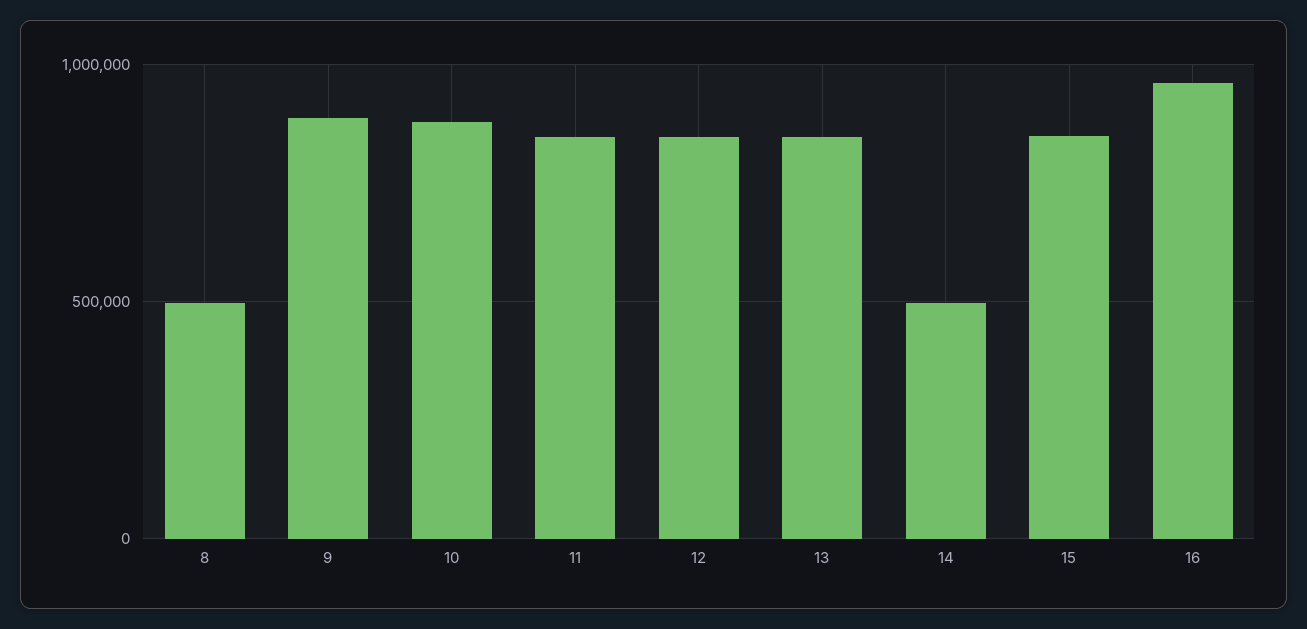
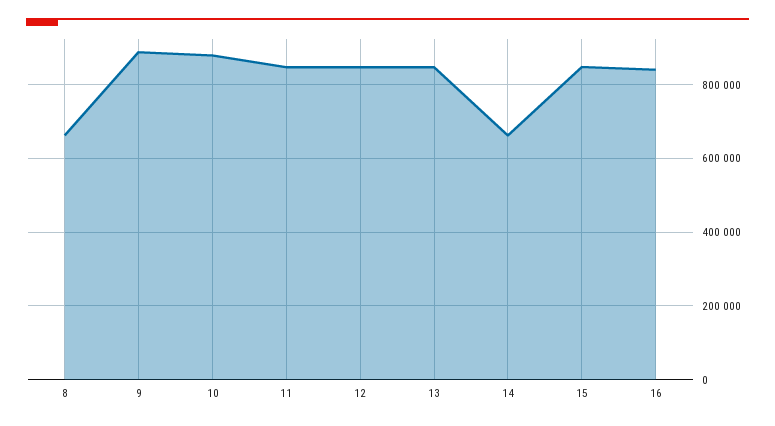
8: 500000 -> 660000
14: 500000 -> 660000
16: 950000 -> 840000

